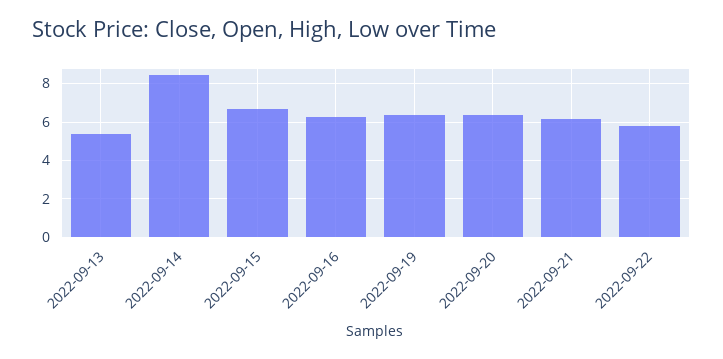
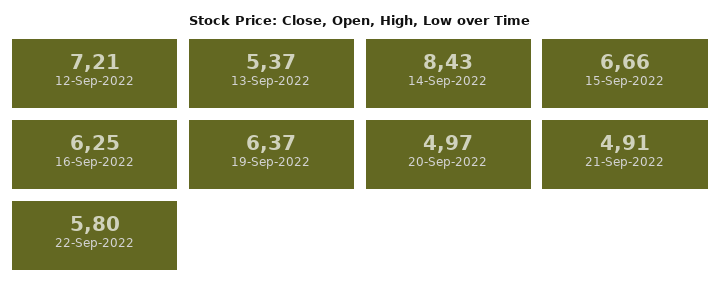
2022-09-20: 6.5 -> 4.97
2022-09-21: 6 -> 4.91
12-Sep-2022: none -> 7.21

